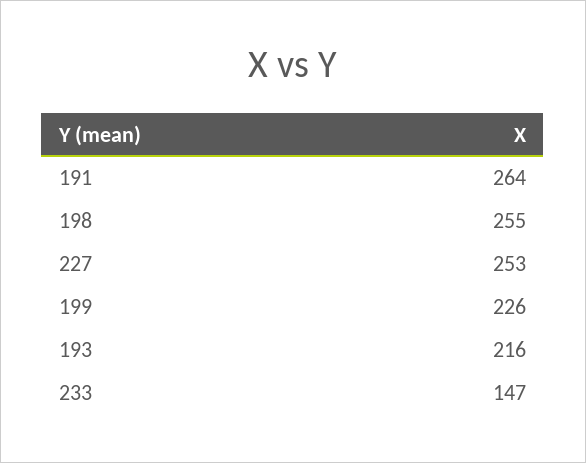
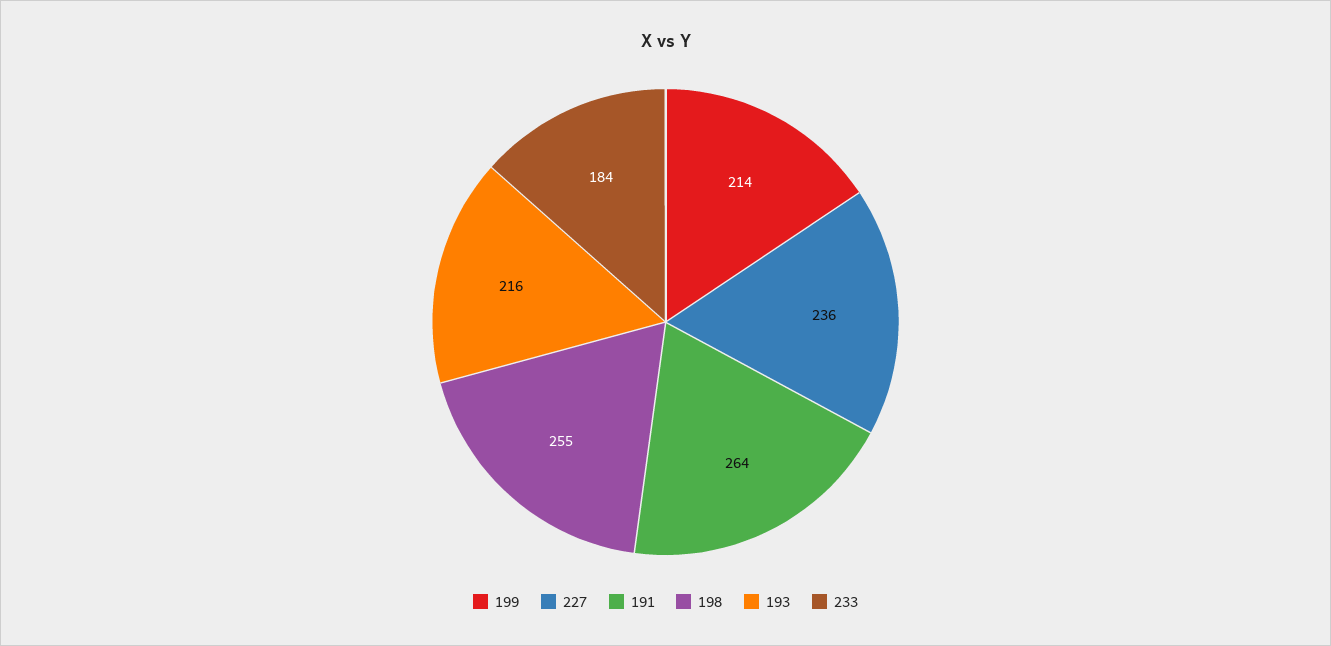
227: 253 -> 236
199: 226 -> 214
233: 147 -> 184

